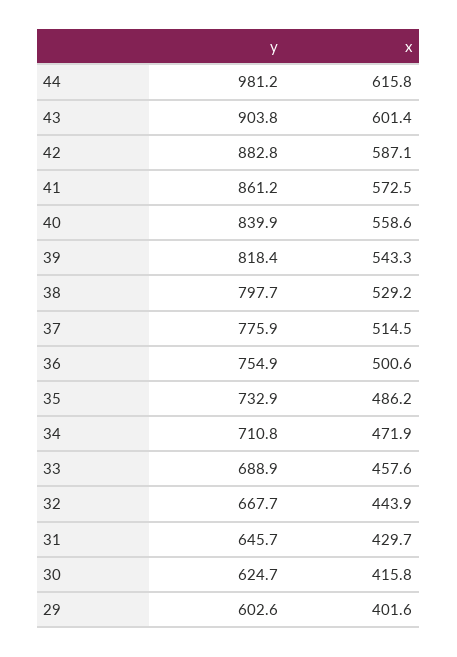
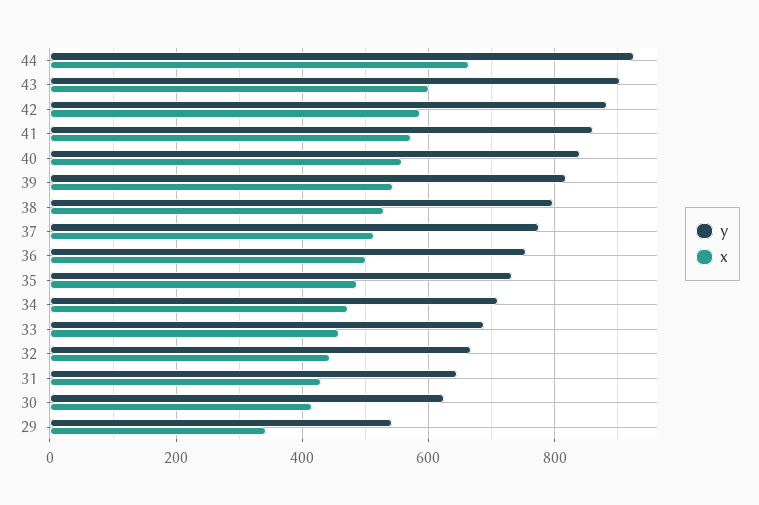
y, 44: 981.2 -> 920
x, 44: 615.8 -> 660
y, 29: 602.6 -> 540
x, 29: 401.6 -> 340

